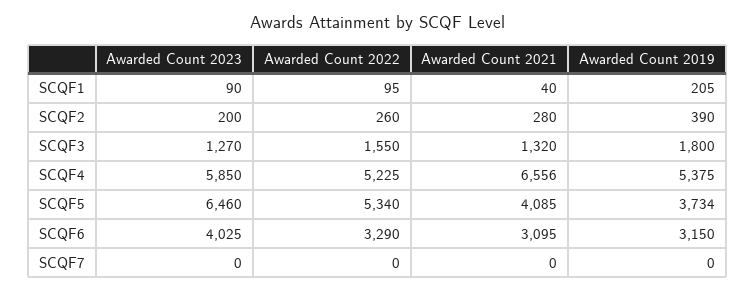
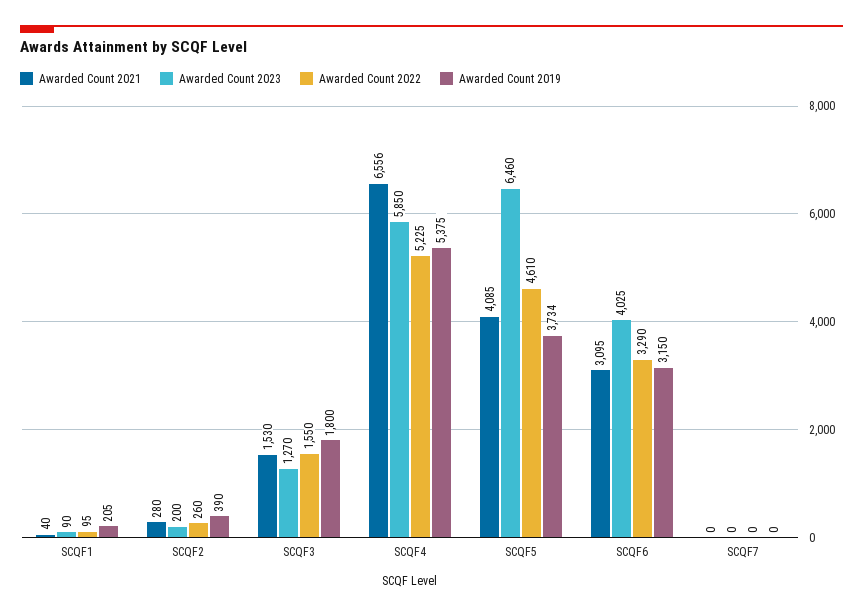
Awarded Count 2021, SCQF3: 1320 -> 1530
Awarded Count 2022, SCQF5: 5340 -> 4610

